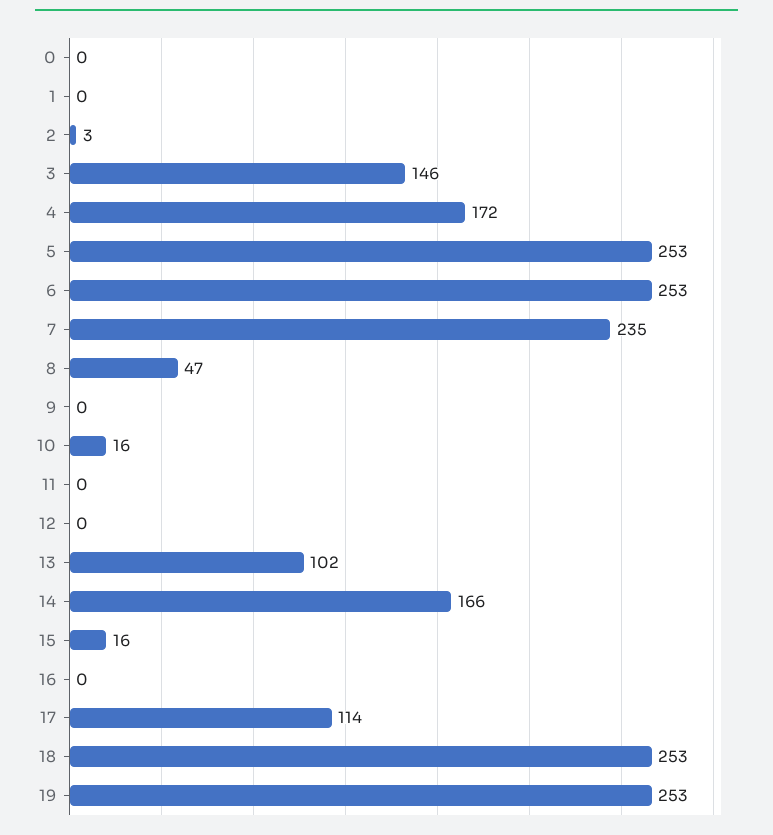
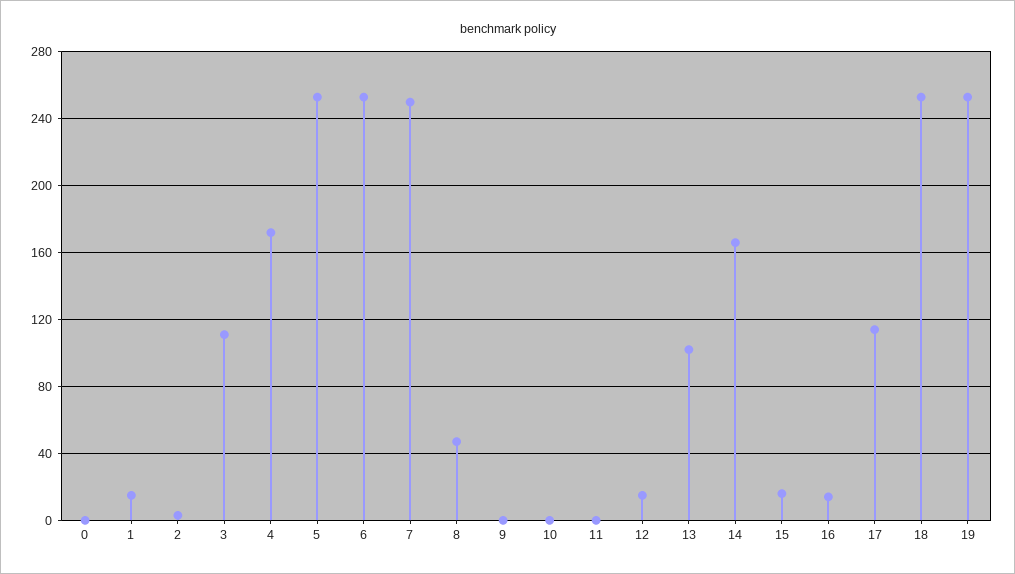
1: 0 -> 15
3: 146 -> 110
7: 235 -> 250
10: 16 -> 0
12: 0 -> 15
16: 0 -> 15

